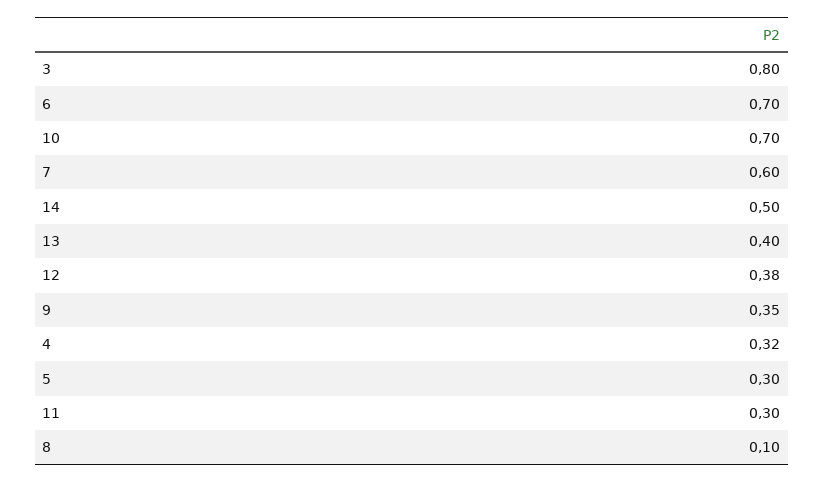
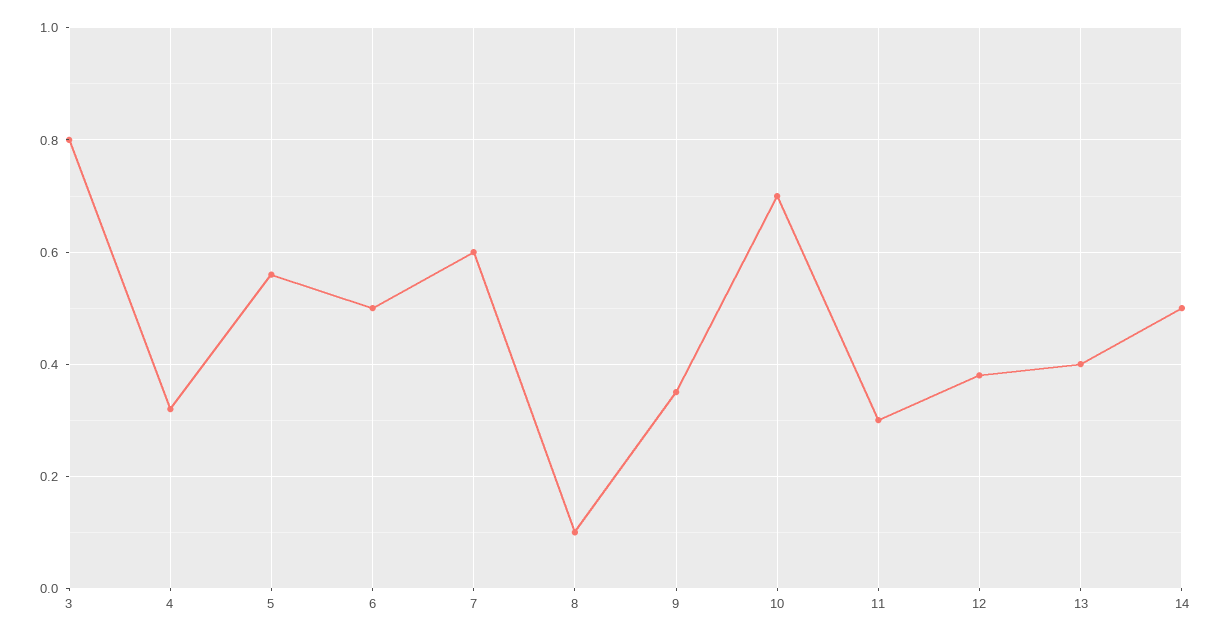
6: 0.7 -> 0.5
5: 0.3 -> 0.55

